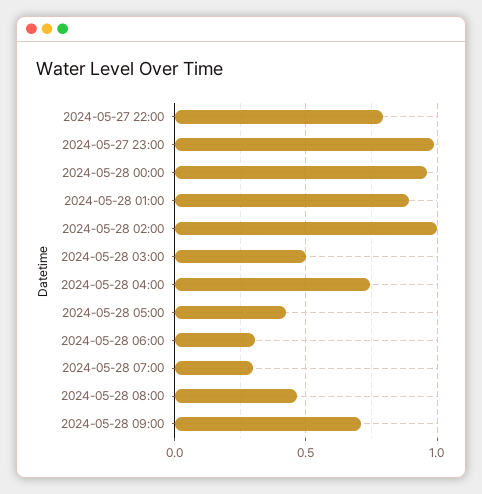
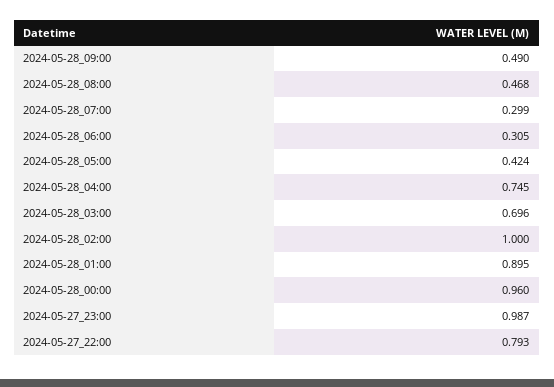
2024-05-28 03:00: 0.5 -> 0.696
2024-05-28 09:00: 0.7 -> 0.49

